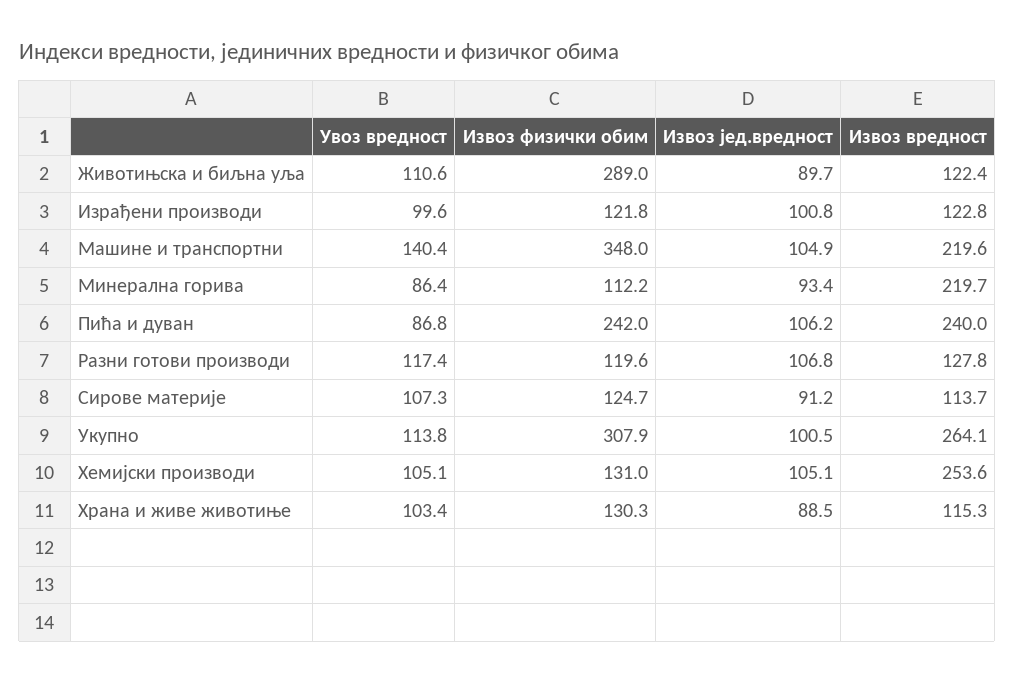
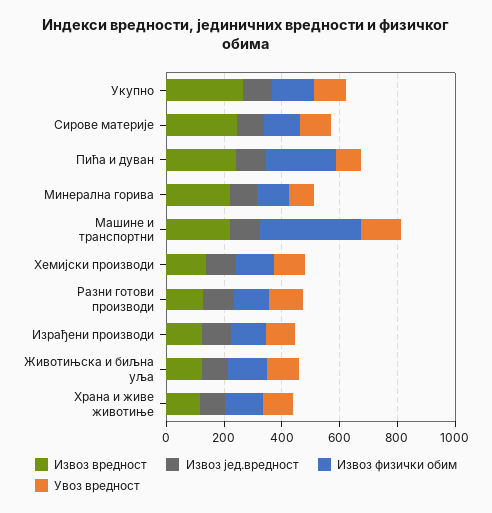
Извоз физички обим, Животињска и биљна уља: 289 -> 150
Извоз вредност, Сирове материје: 113.7 -> 250
Извоз физички обим, Укупно: 307.9 -> 150
Извоз вредност, Хемијски производи: 253.6 -> 150

